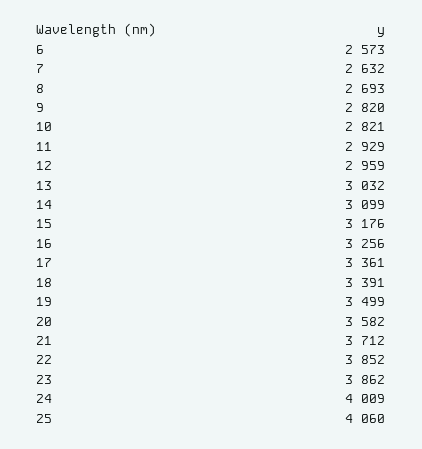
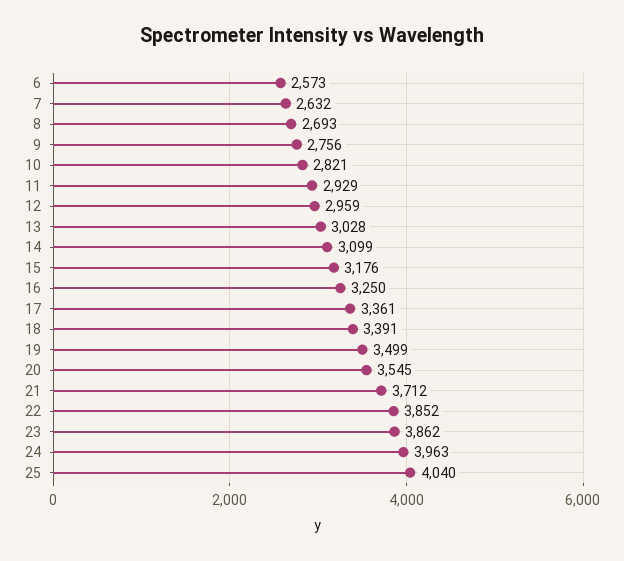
9: 2820 -> 2756
13: 3032 -> 3028
16: 3256 -> 3250
20: 3582 -> 3545
24: 4009 -> 3963
25: 4060 -> 4040

